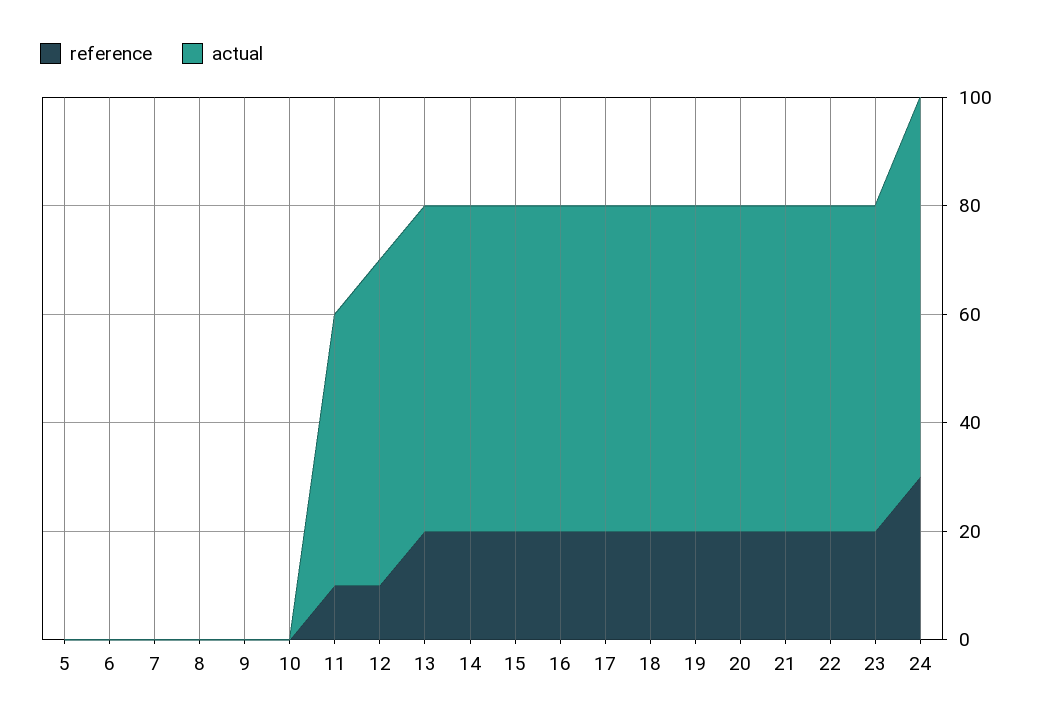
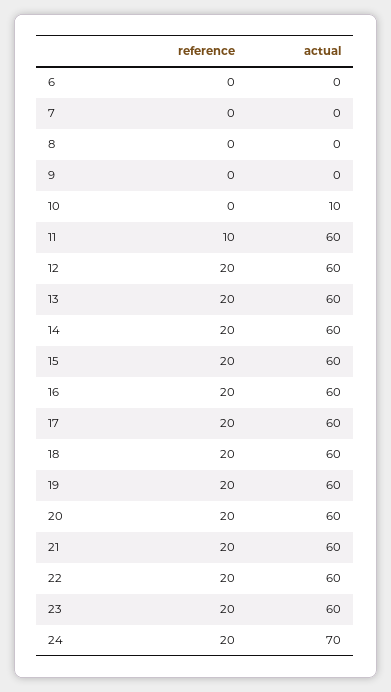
reference, 5: 0 -> none
actual, 5: 0 -> none
actual, 10: 0 -> 10
actual, 11: 50 -> 60
reference, 12: 10 -> 20
reference, 24: 30 -> 20

